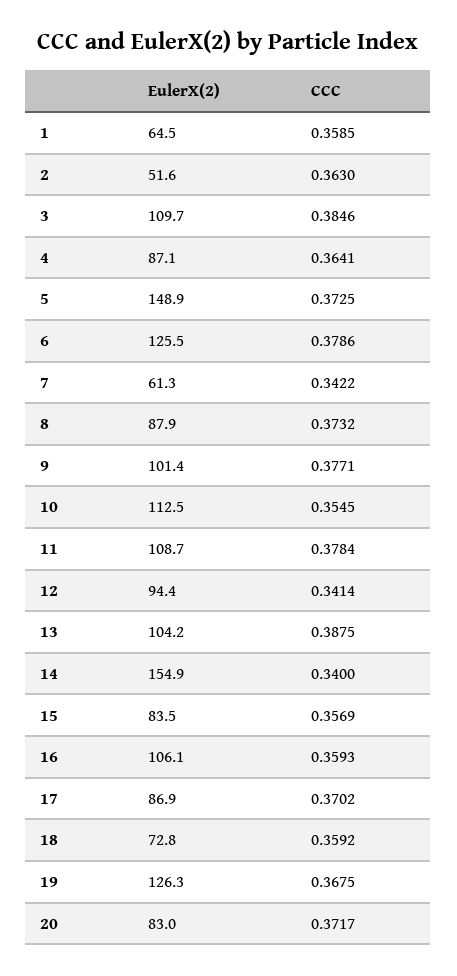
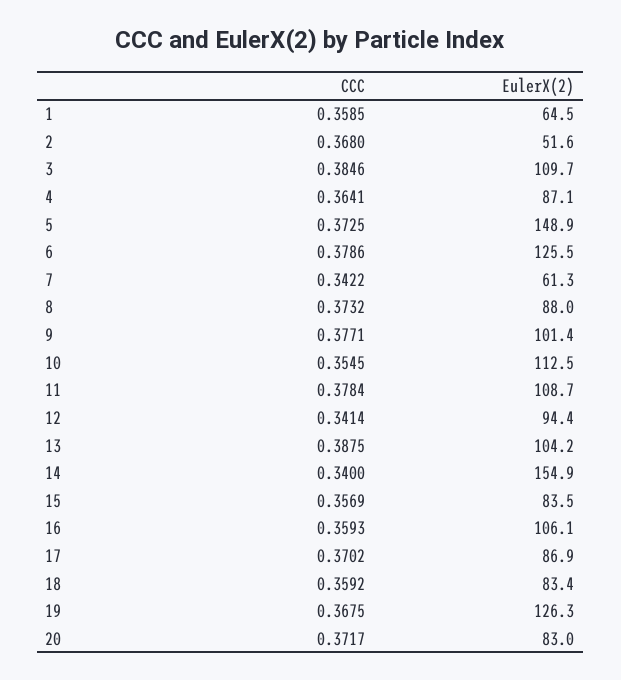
CCC, 2: 0.363 -> 0.368
EulerX(2), 8: 87.9 -> 88
EulerX(2), 18: 72.8 -> 83.4

